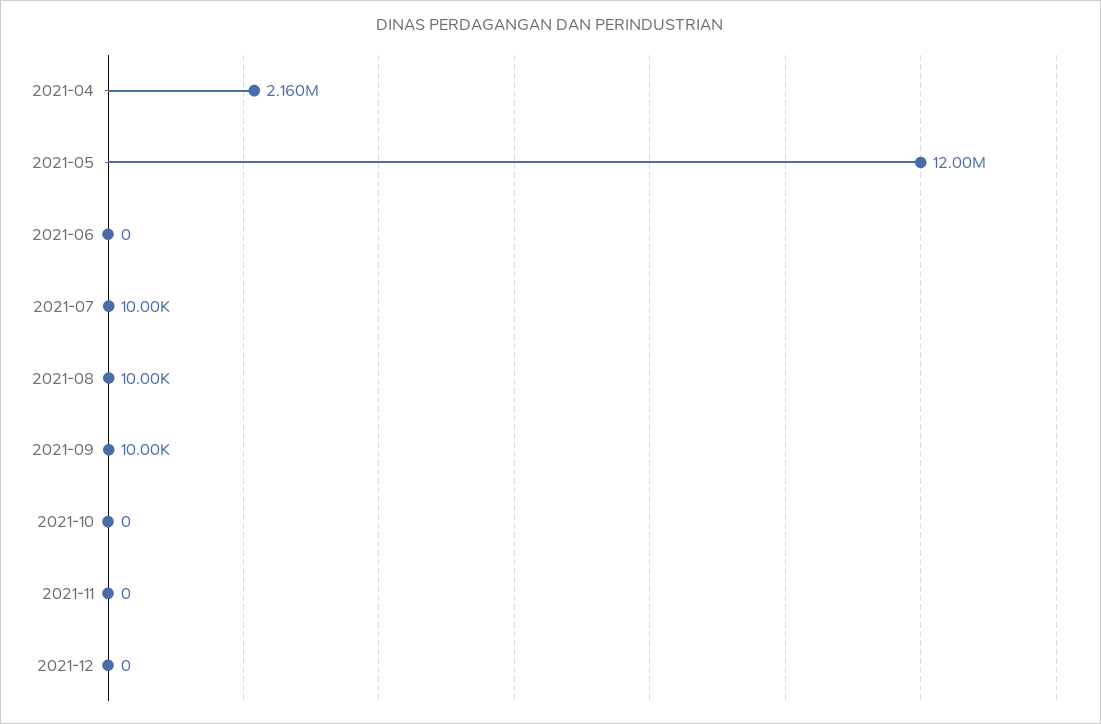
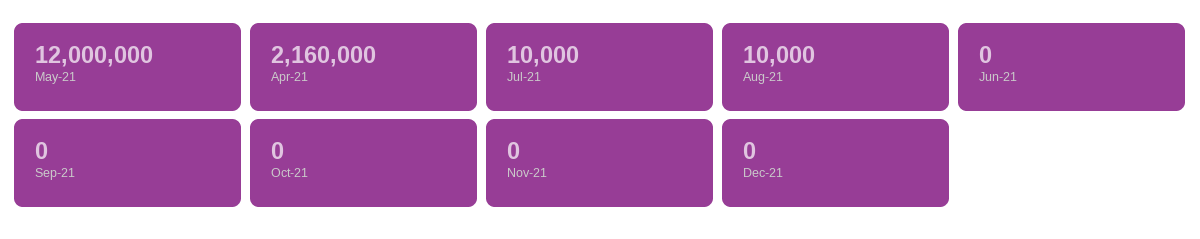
2021-09: 10000 -> 0

